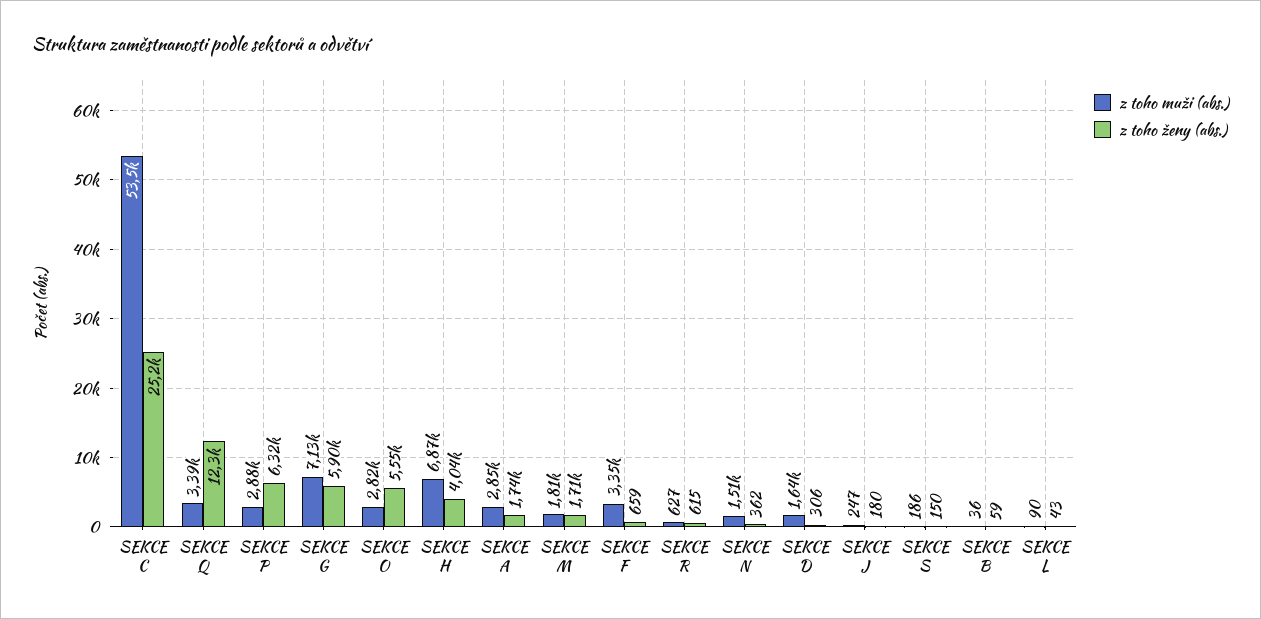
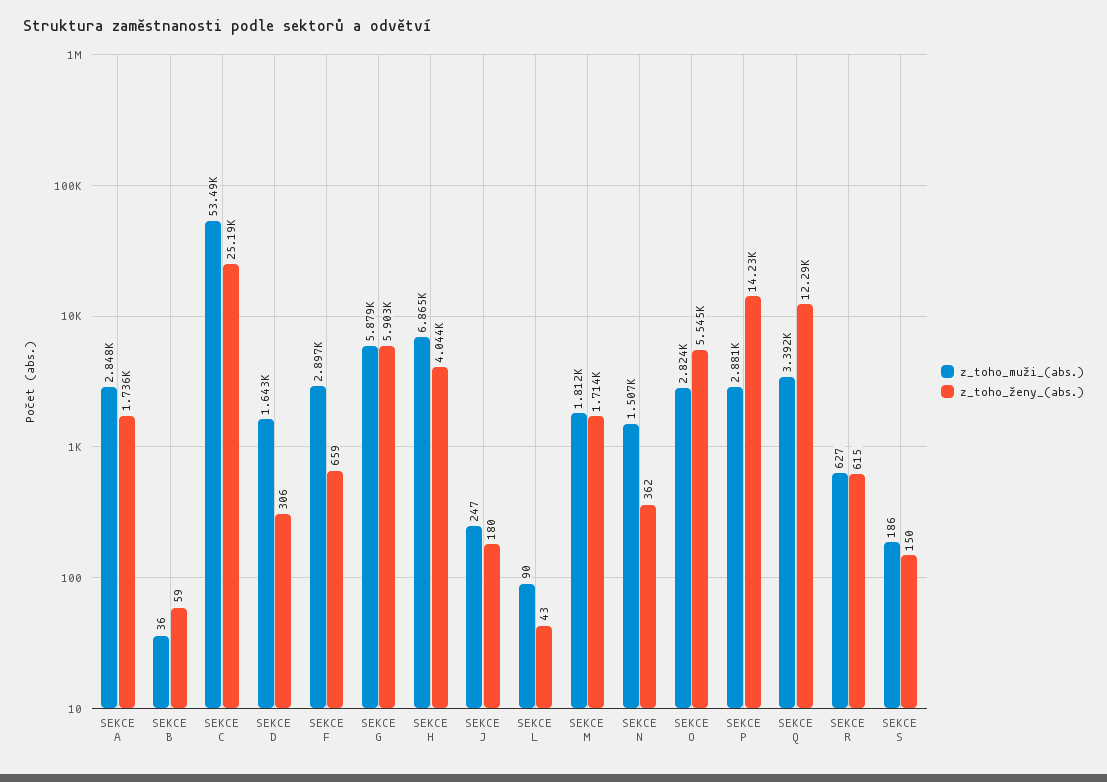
z toho ženy (abs.), SEKCE P: 6320 -> 14230
z toho muži (abs.), SEKCE G: 7130 -> 5879
z toho muži (abs.), SEKCE F: 3350 -> 2897

